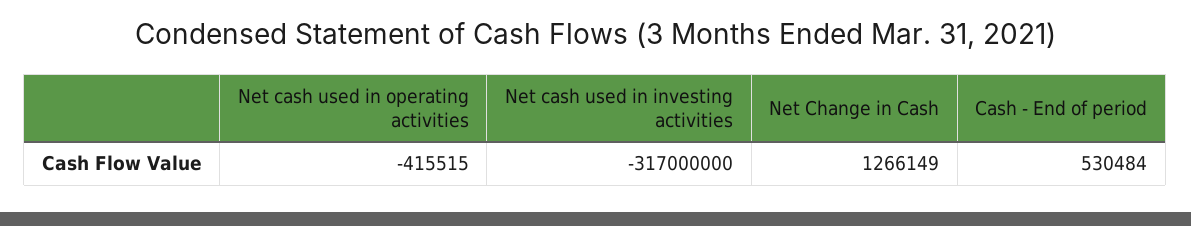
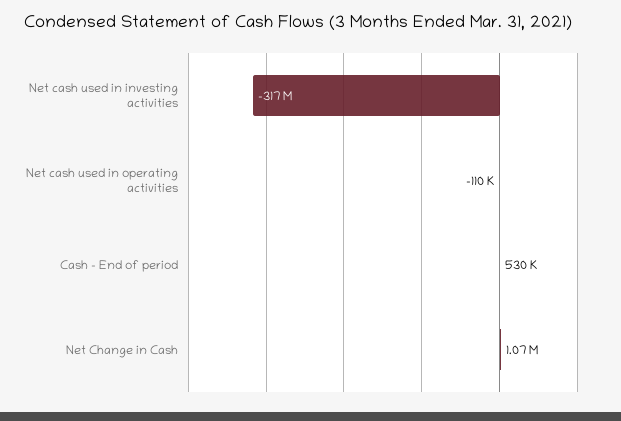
Net cash used in operating activities: -415515 -> -110000
Net Change in Cash: 1266149 -> 1070000

